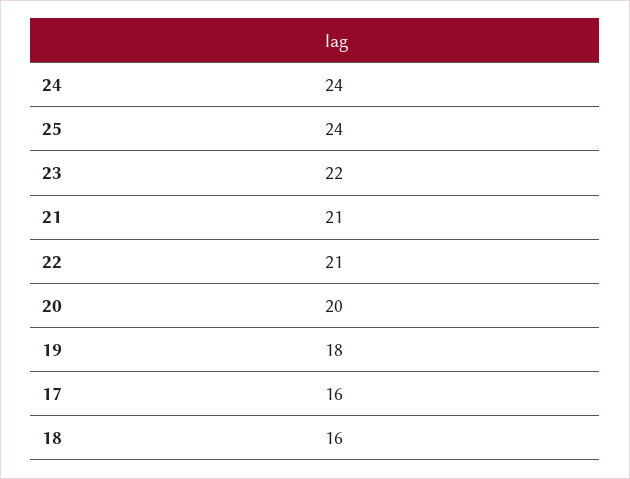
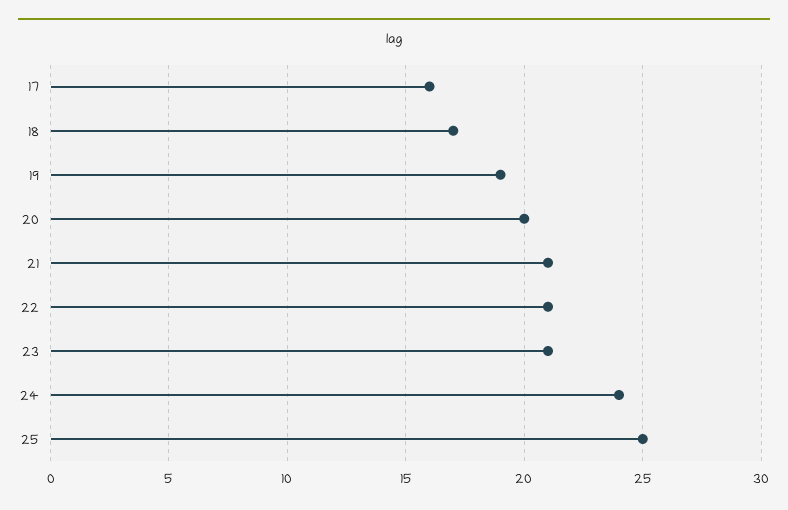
25: 24 -> 25
23: 22 -> 21
19: 18 -> 19
18: 16 -> 17

